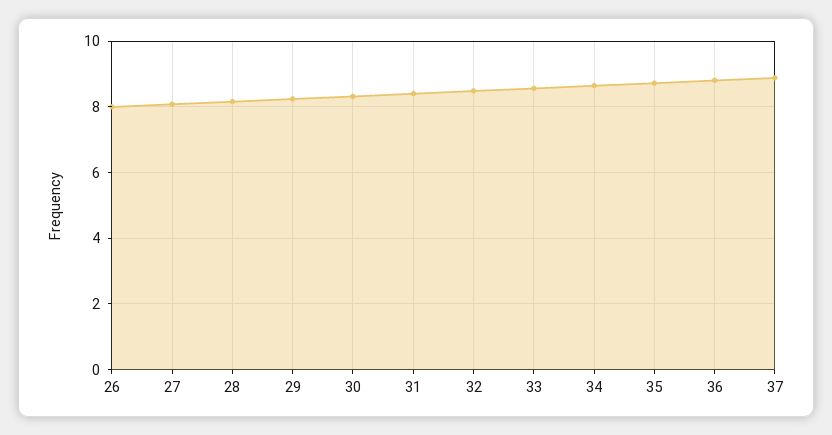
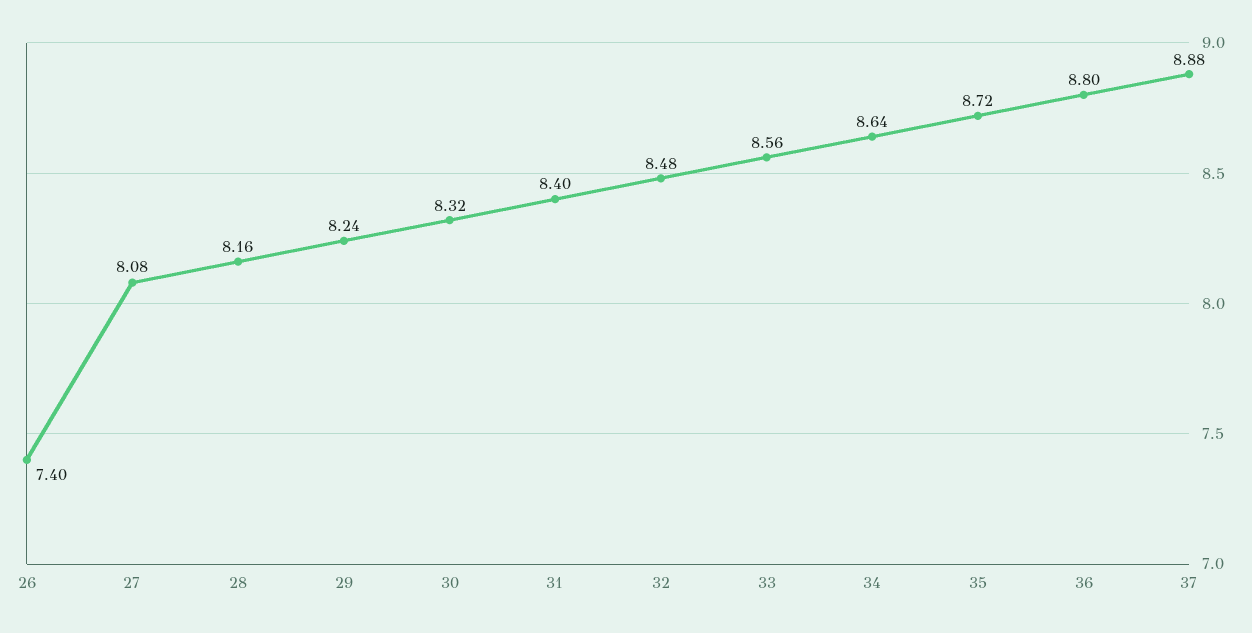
26: 8 -> 7.4

